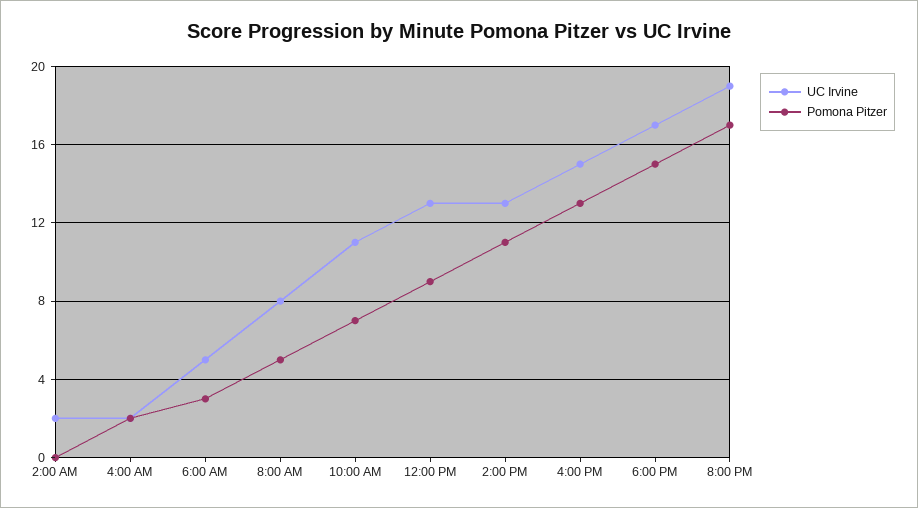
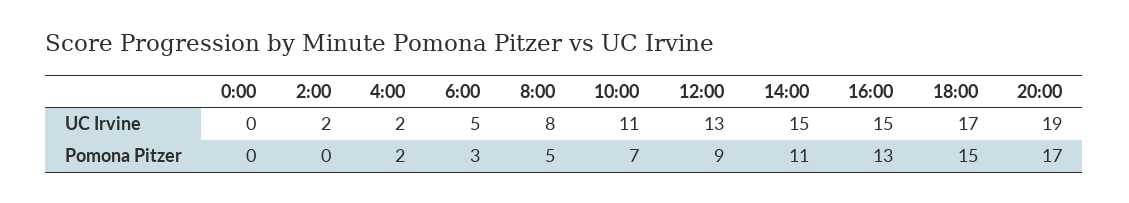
UC Irvine, 2:00 PM: 13 -> 15
UC Irvine, 0:00: none -> 0
Pomona Pitzer, 0:00: none -> 0

